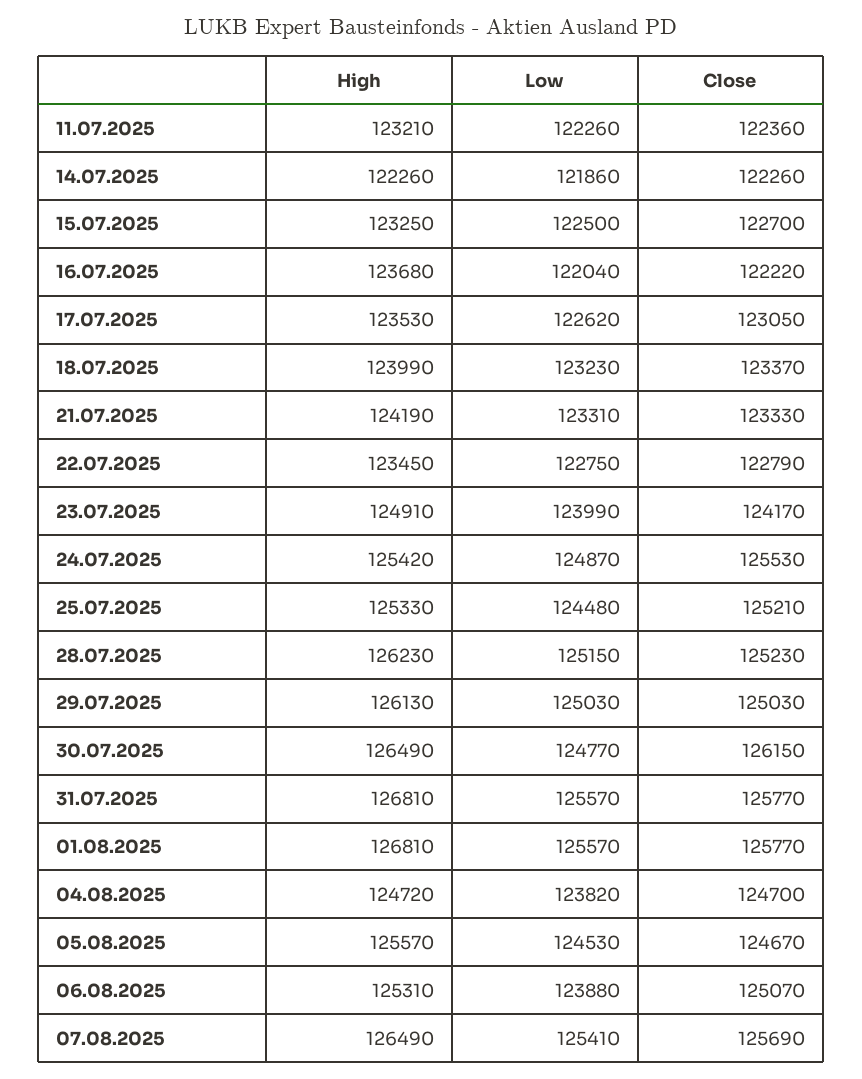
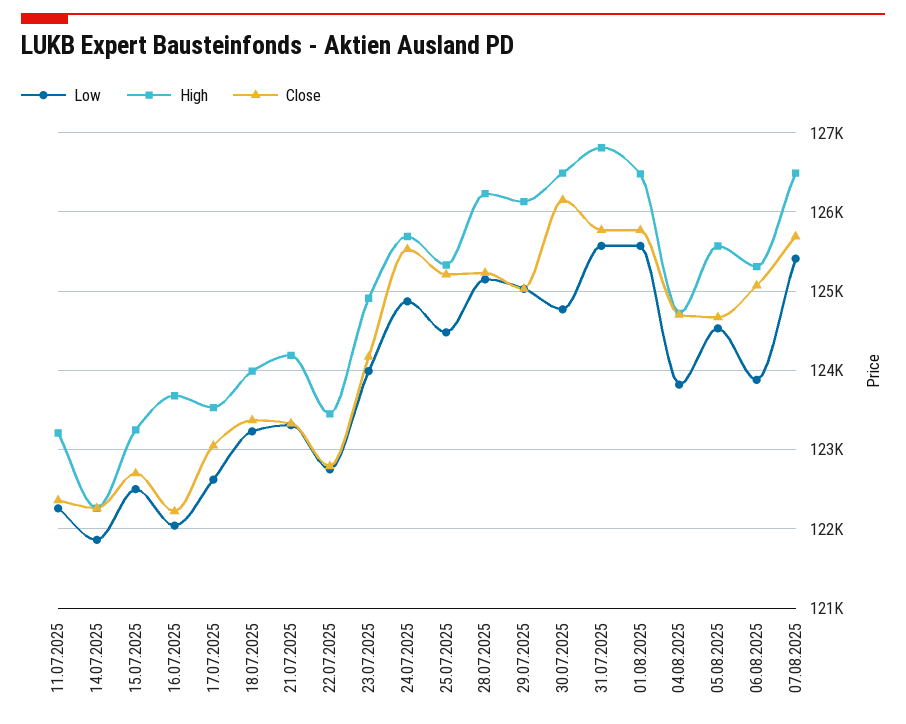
High, 24.07.2025: 125420 -> 125700
High, 01.08.2025: 126810 -> 126500

